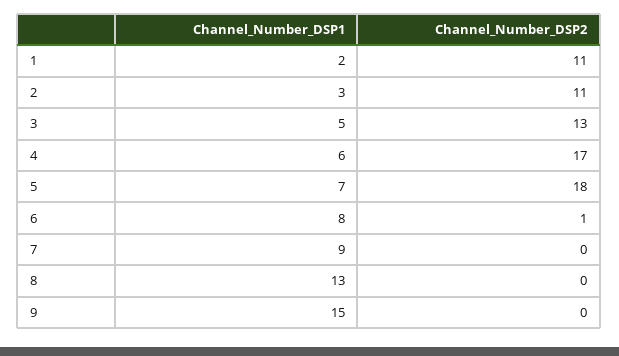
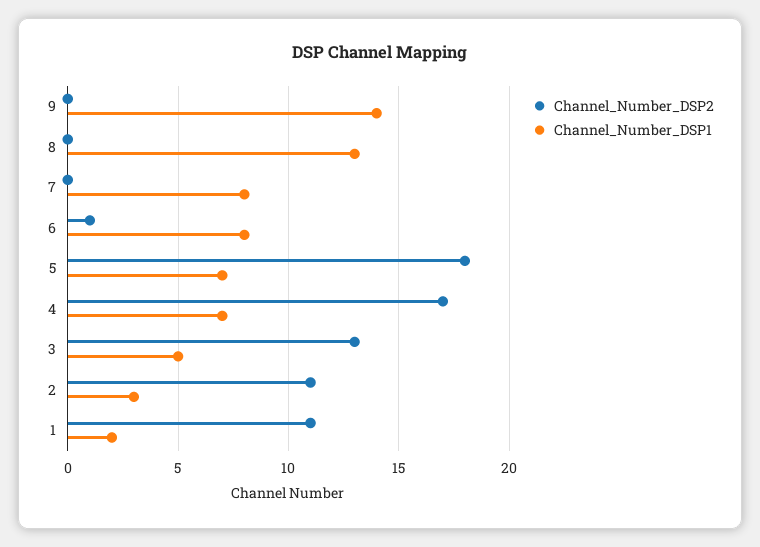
Channel_Number_DSP1, 4: 6 -> 7
Channel_Number_DSP1, 7: 9 -> 8
Channel_Number_DSP1, 9: 15 -> 14

